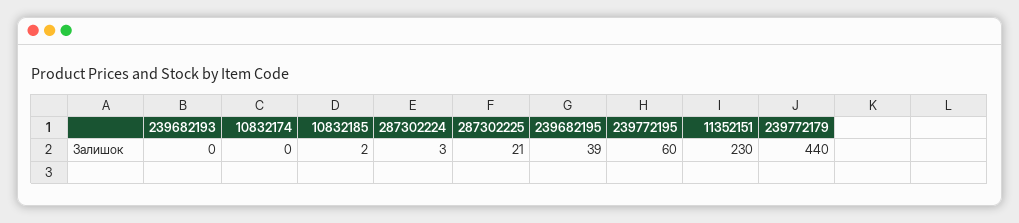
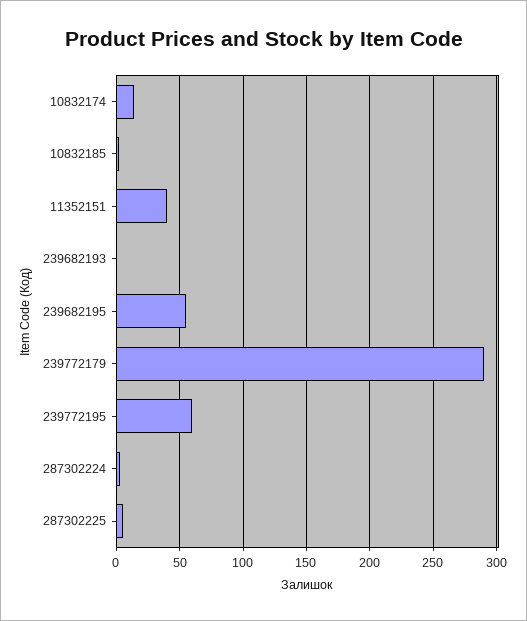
10832174: 0 -> 15
287302225: 21 -> 5
239682195: 39 -> 55
11352151: 230 -> 40
239772179: 440 -> 290

